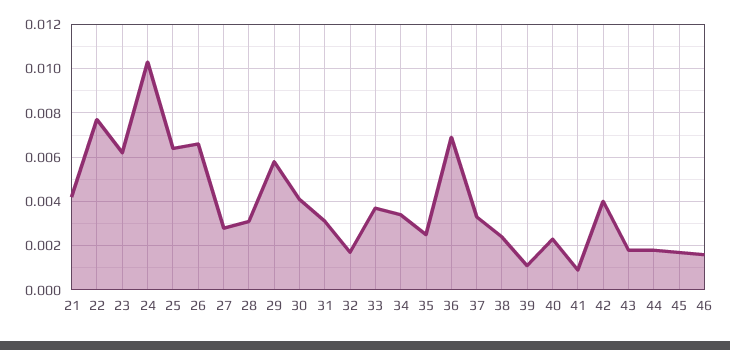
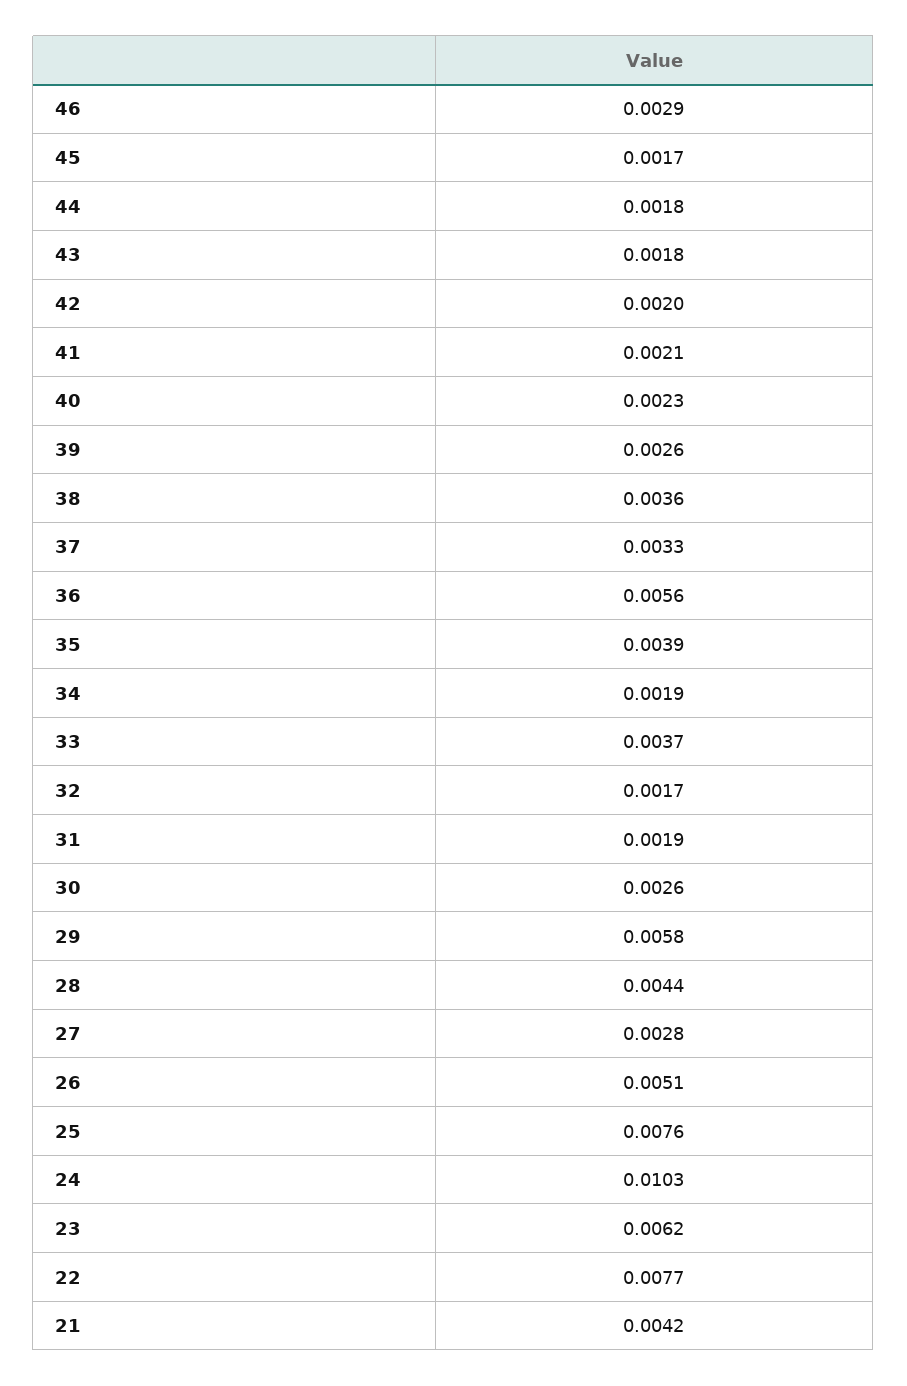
25: 0.0065 -> 0.0076
26: 0.0065 -> 0.0051
28: 0.003 -> 0.0044
30: 0.004 -> 0.0026
31: 0.003 -> 0.0019
34: 0.0035 -> 0.0019
35: 0.0025 -> 0.0039
36: 0.007 -> 0.0056
38: 0.0025 -> 0.0036
39: 0.001 -> 0.0026
41: 0.001 -> 0.0021
42: 0.004 -> 0.002
46: 0.0015 -> 0.0029

